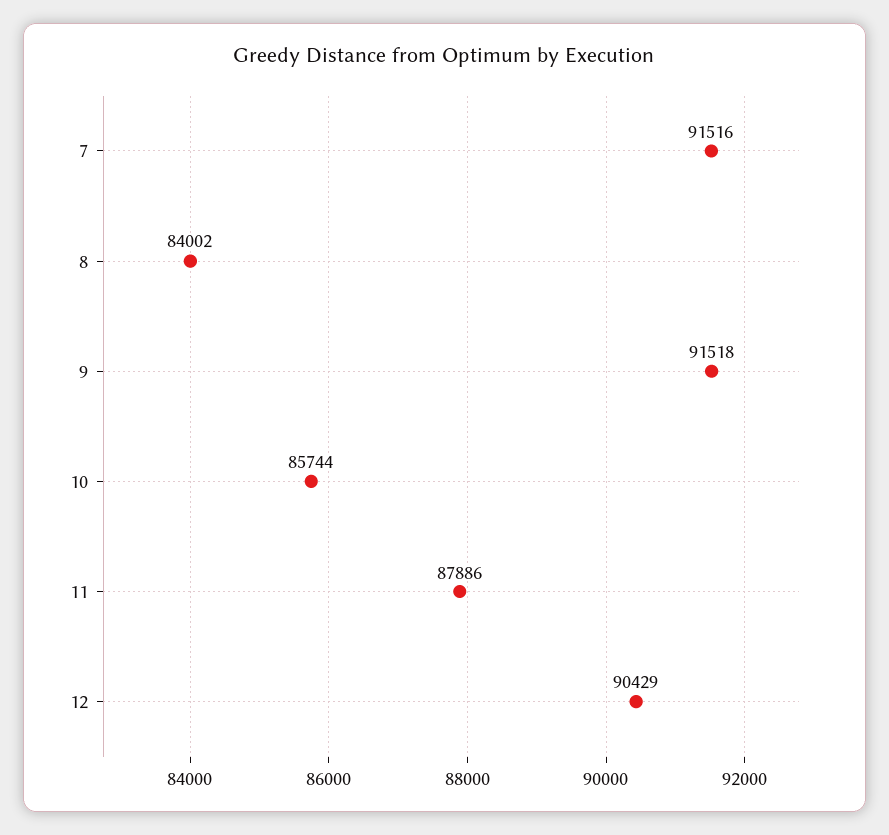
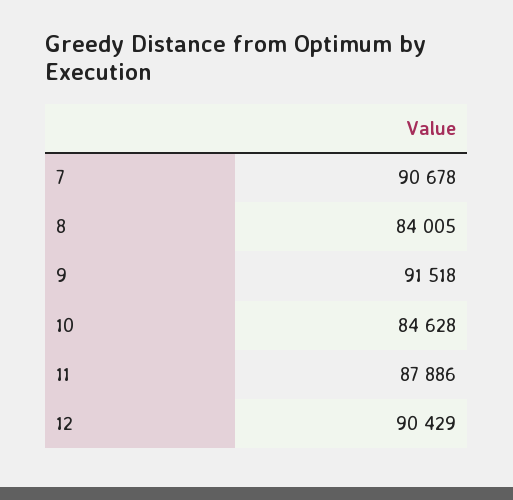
7: 91516 -> 90678
8: 84002 -> 84005
10: 85744 -> 84628

